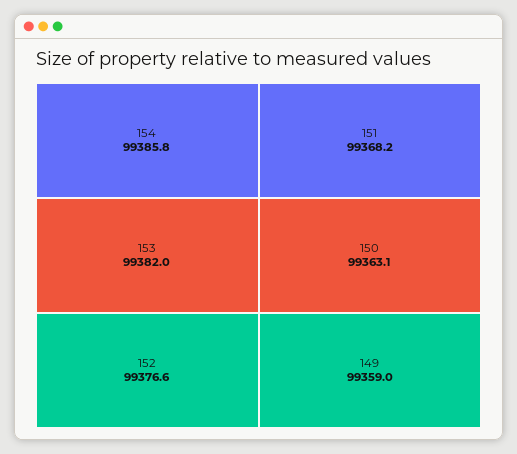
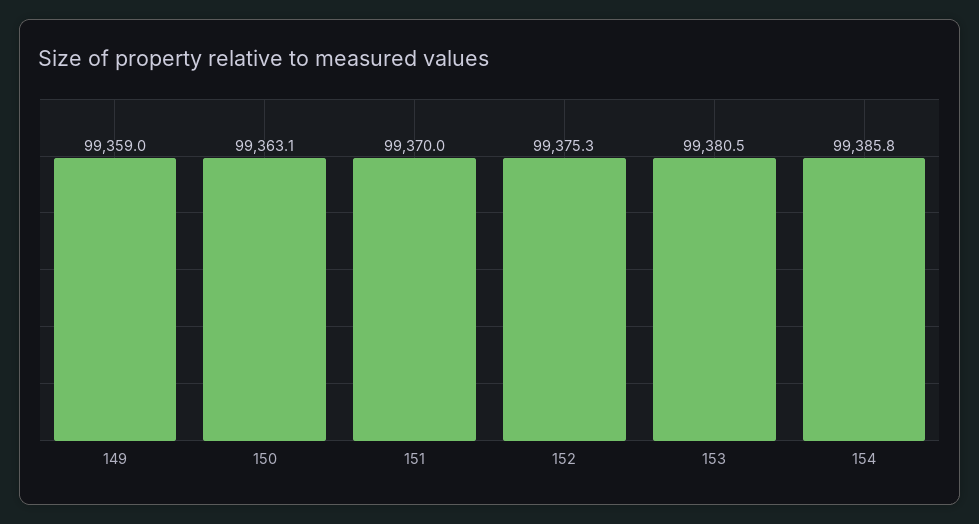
153: 99382 -> 99380.5
152: 99376.6 -> 99375.3
151: 99368.2 -> 99370

